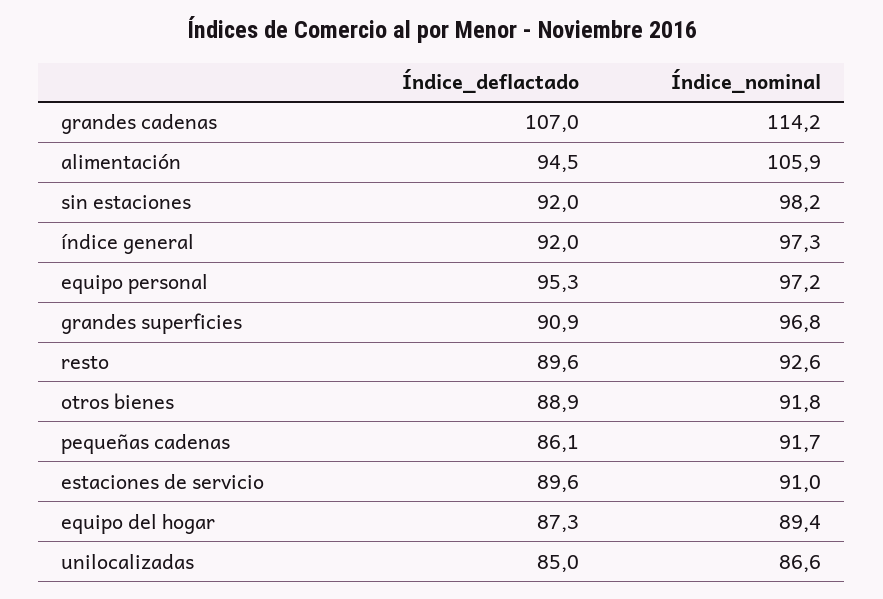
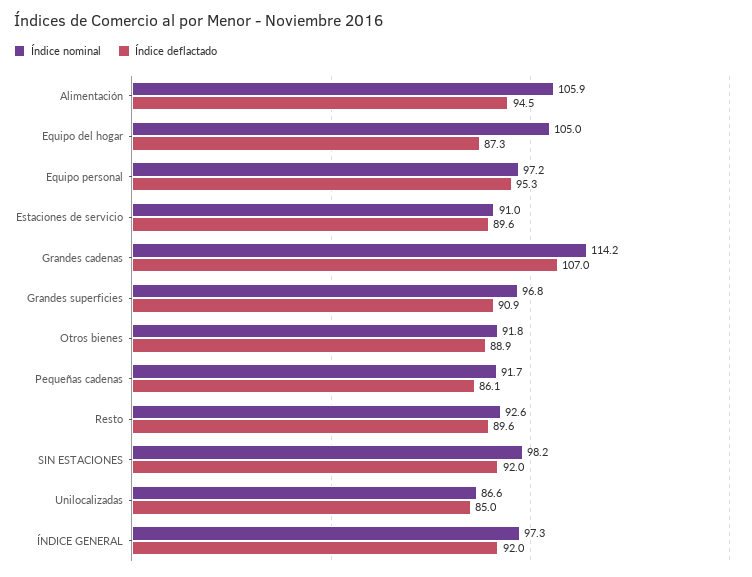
Índice_nominal, equipo del hogar: 89.4 -> 105

